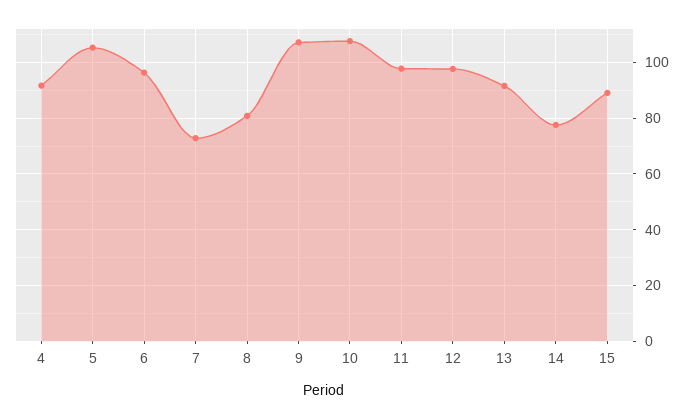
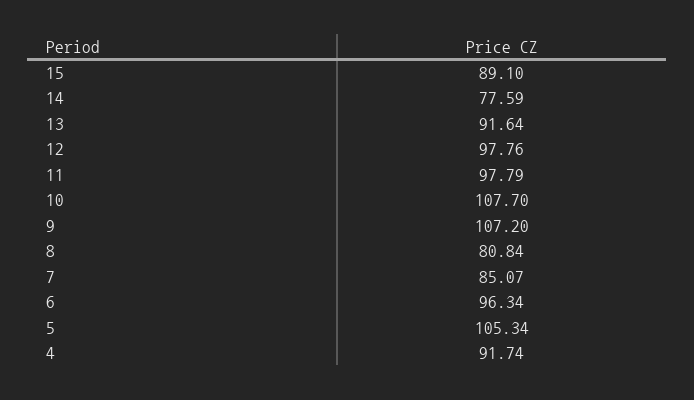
7: 72.5 -> 85.07

